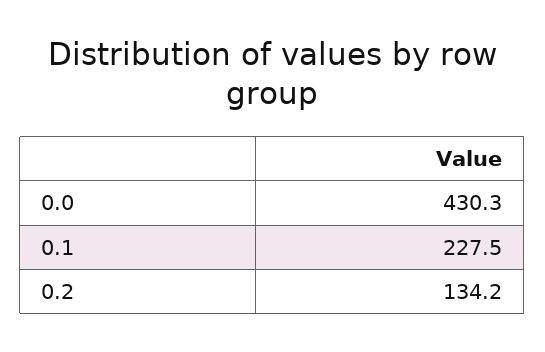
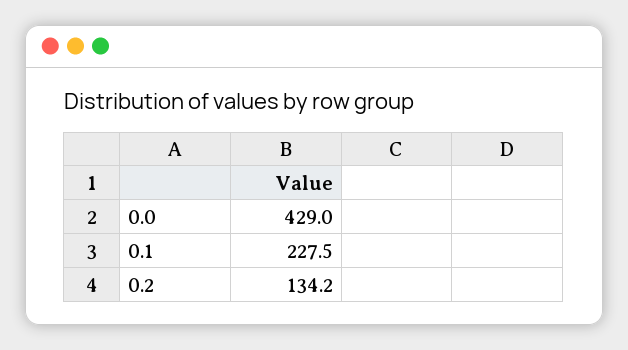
0.0: 430.3 -> 429

